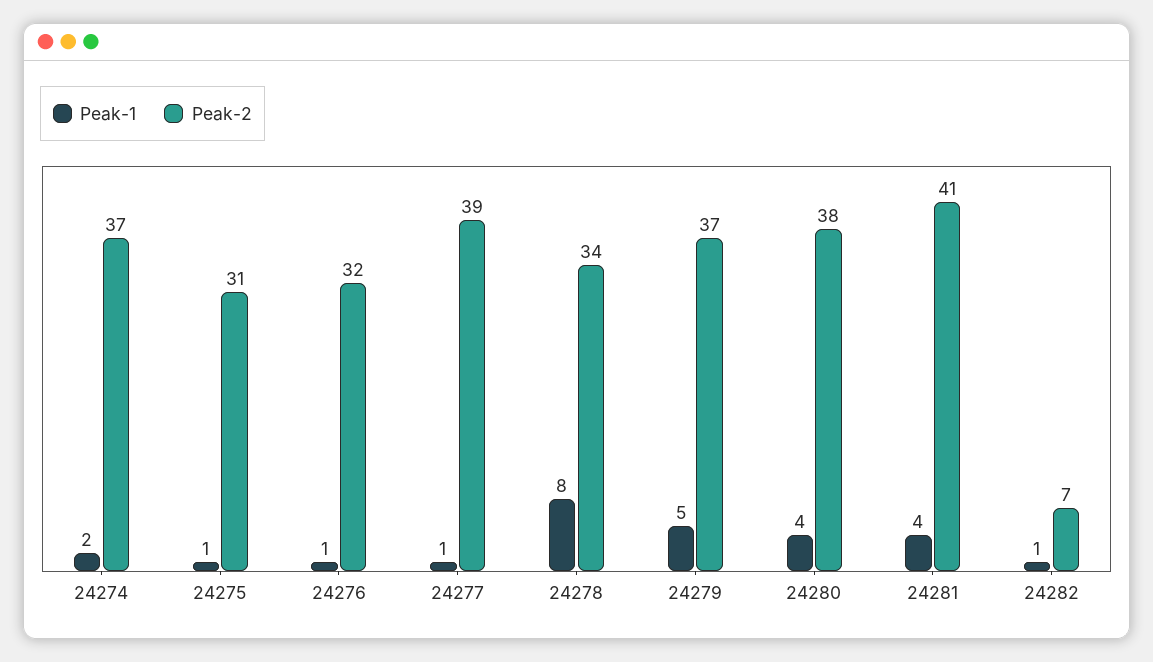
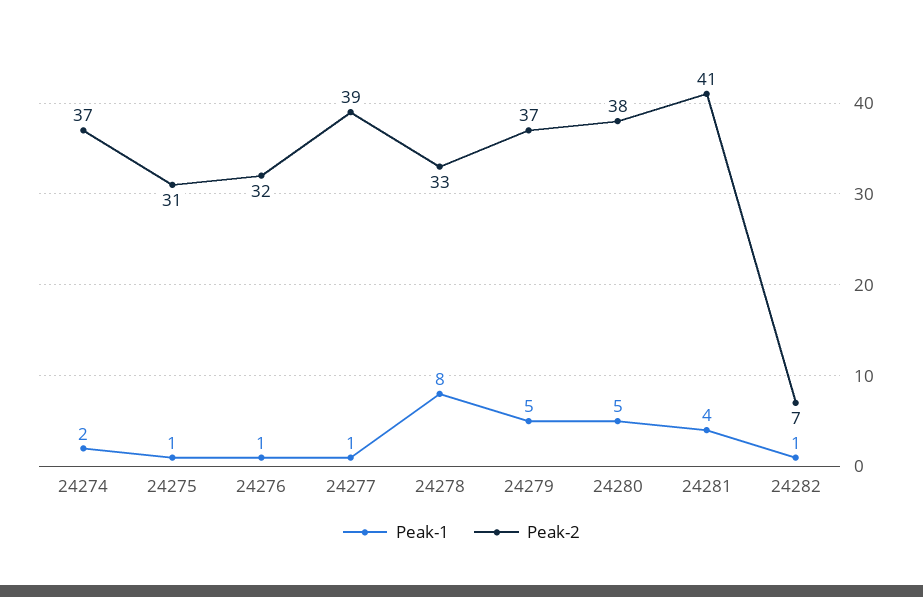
Peak-2, 24278: 34 -> 33
Peak-1, 24280: 4 -> 5

